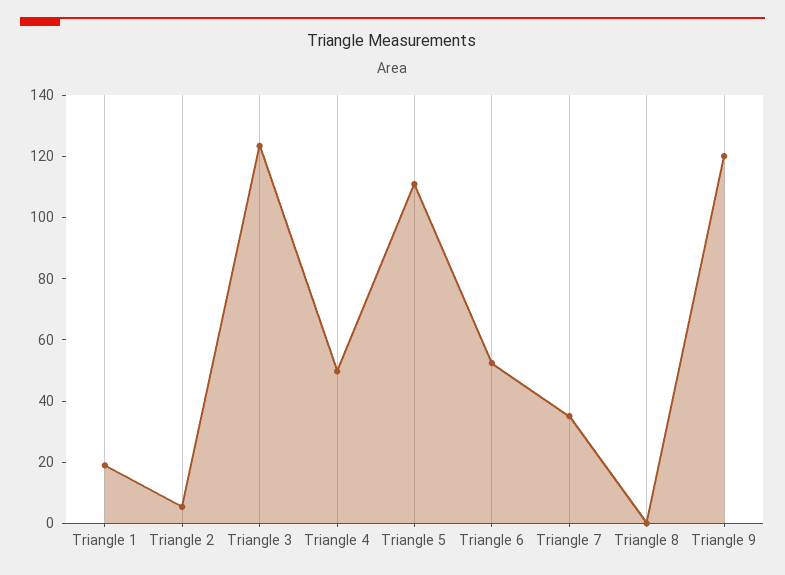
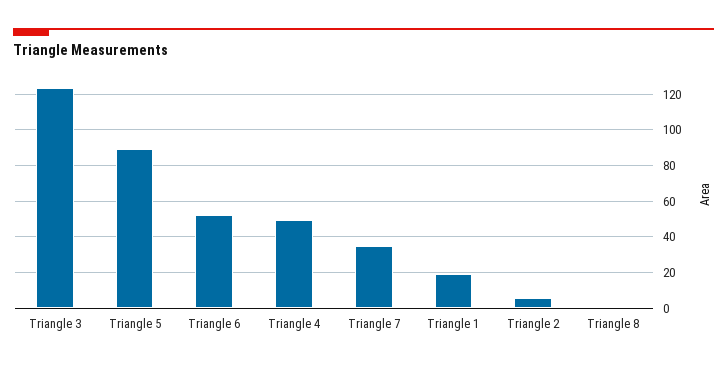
Triangle 5: 110 -> 90
Triangle 9: 120 -> none

